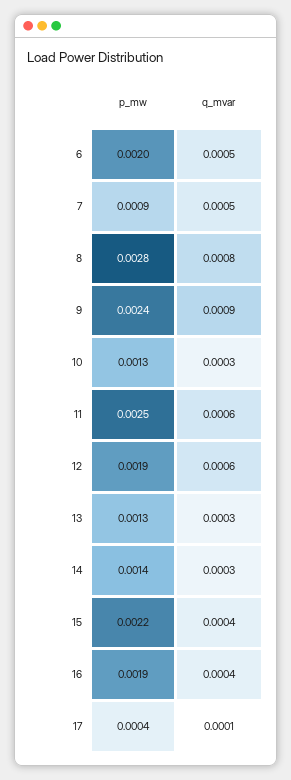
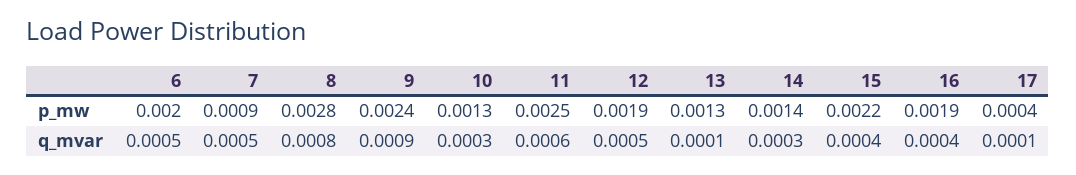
q_mvar, 12: 0.0006 -> 0.0005
q_mvar, 13: 0.0003 -> 0.0001

